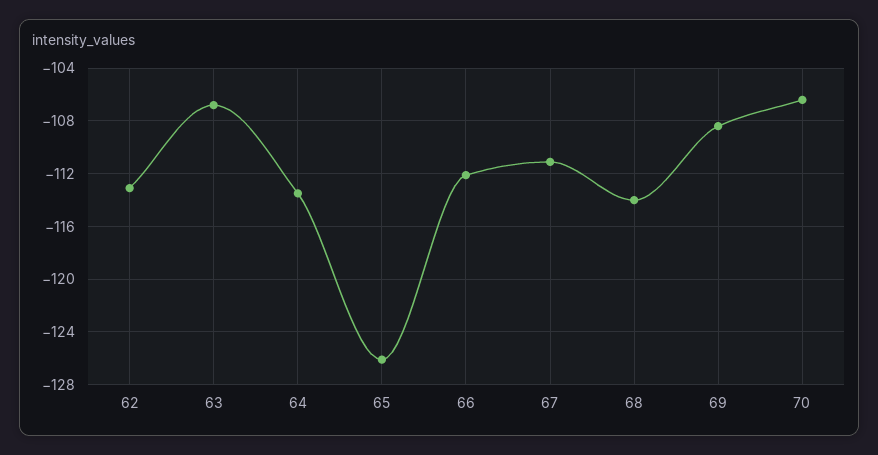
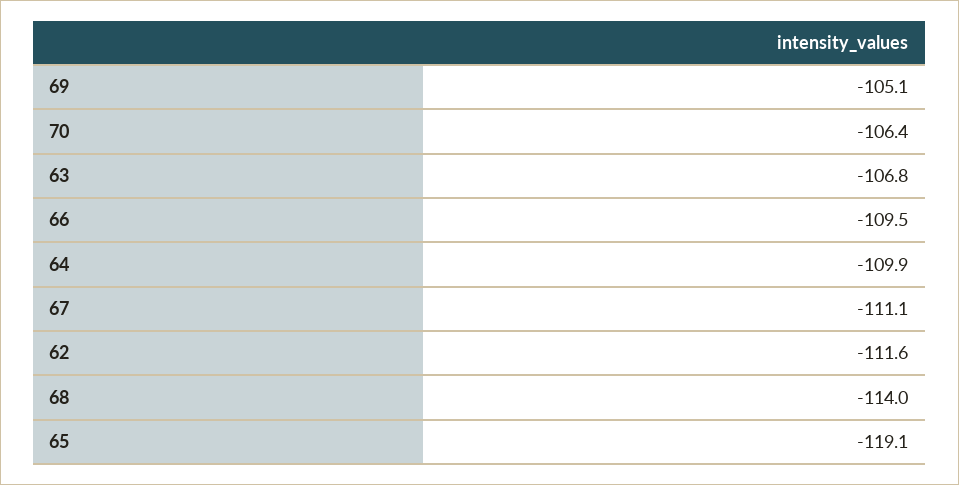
62: -113 -> -111.6
64: -113.5 -> -109.9
65: -126 -> -119.1
66: -112 -> -109.5
69: -108.5 -> -105.1

